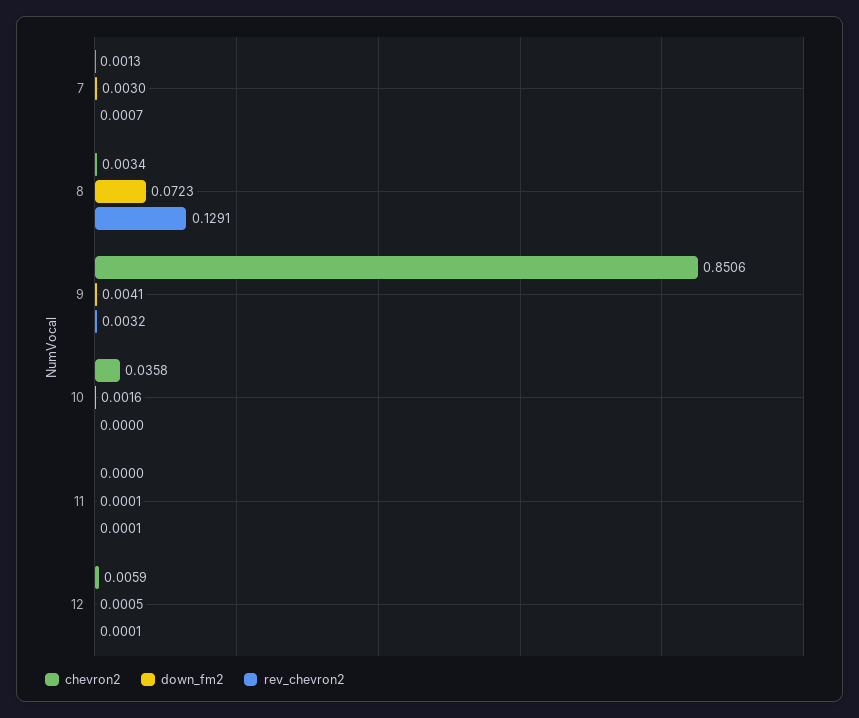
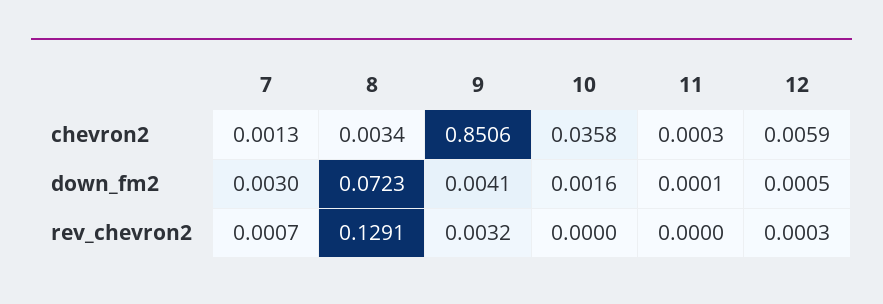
chevron2, 11: 0 -> 0.0003
rev_chevron2, 11: 0.0001 -> 0
rev_chevron2, 12: 0.0001 -> 0.0003

